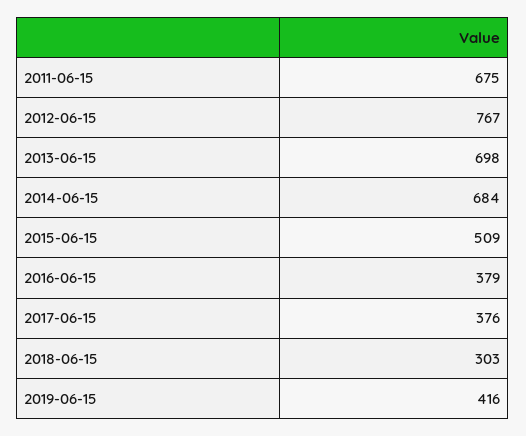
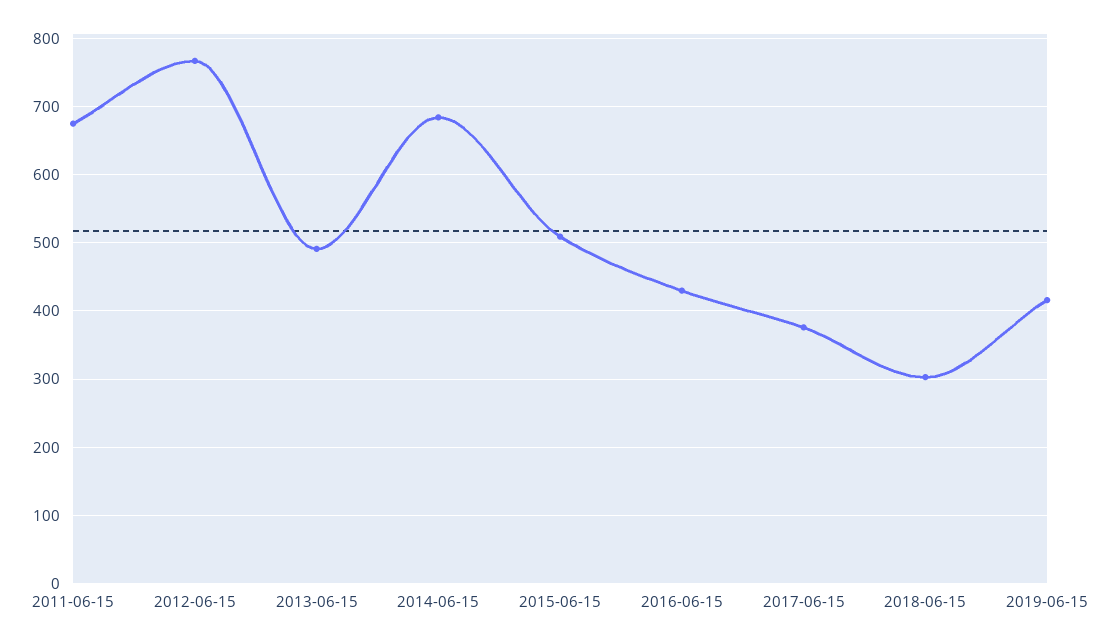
2013-06-15: 698 -> 490
2016-06-15: 379 -> 430

